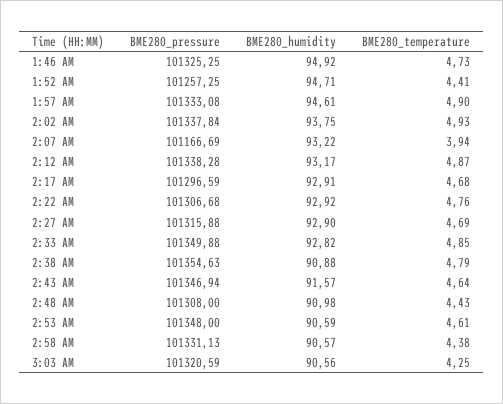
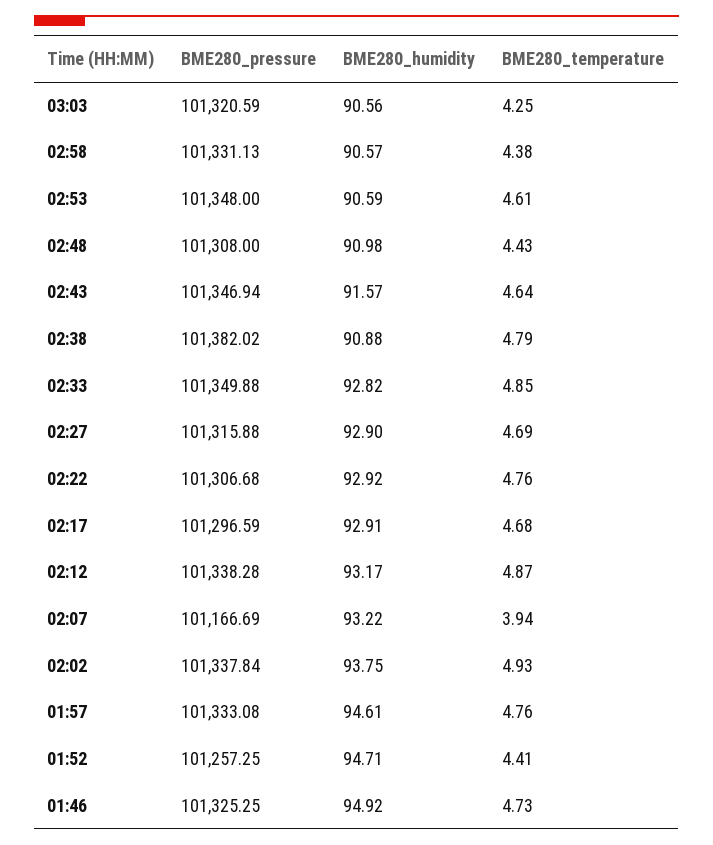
BME280_temperature, 1:57 AM: 4.9 -> 4.76
BME280_pressure, 2:38 AM: 101354.63 -> 101382.02

